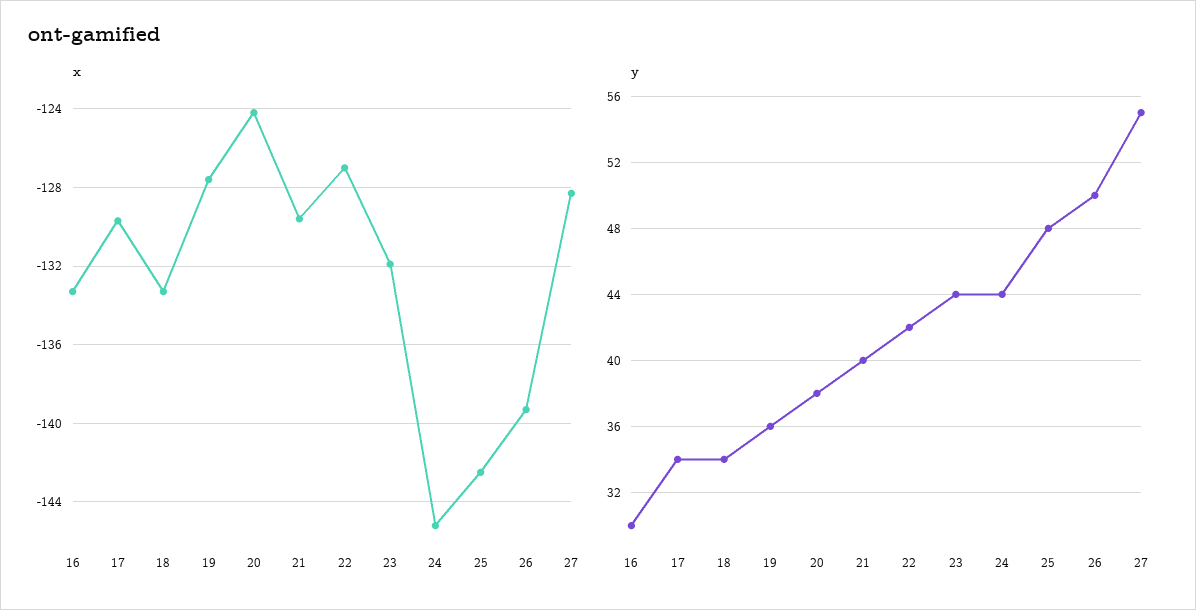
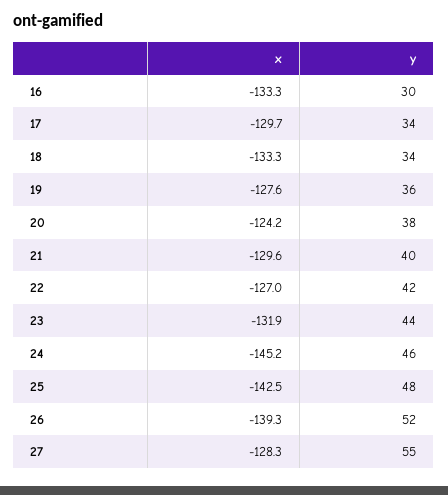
y, 24: 44 -> 46
y, 26: 50 -> 52

